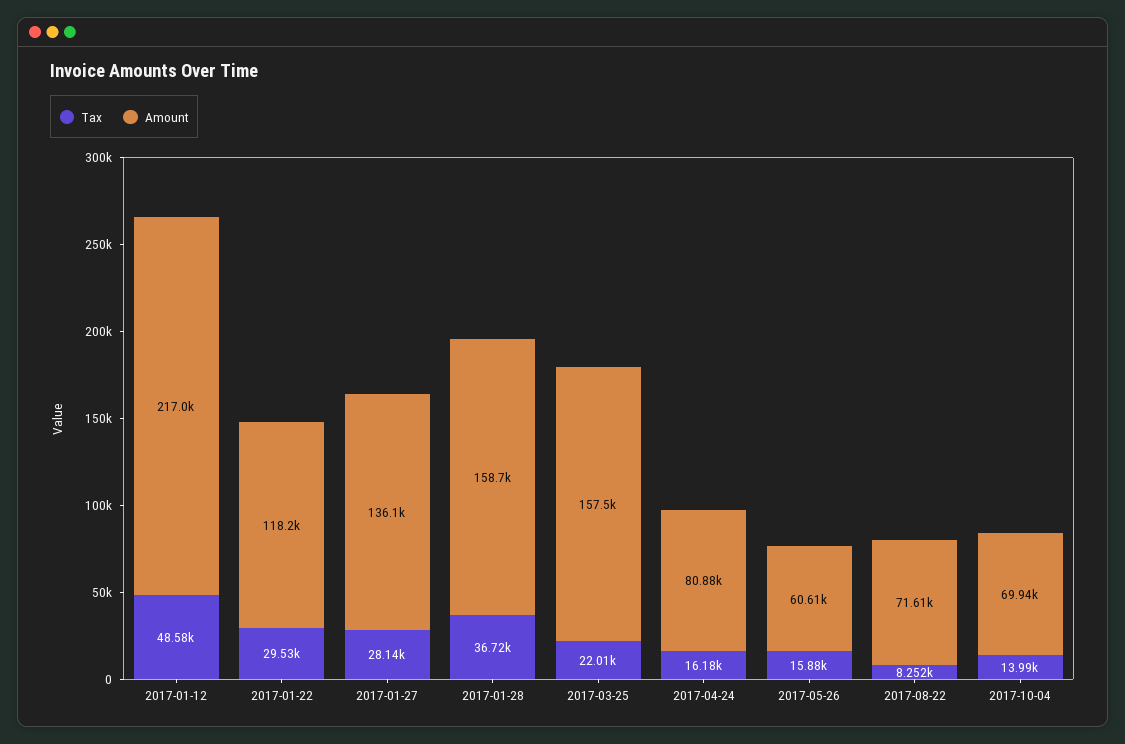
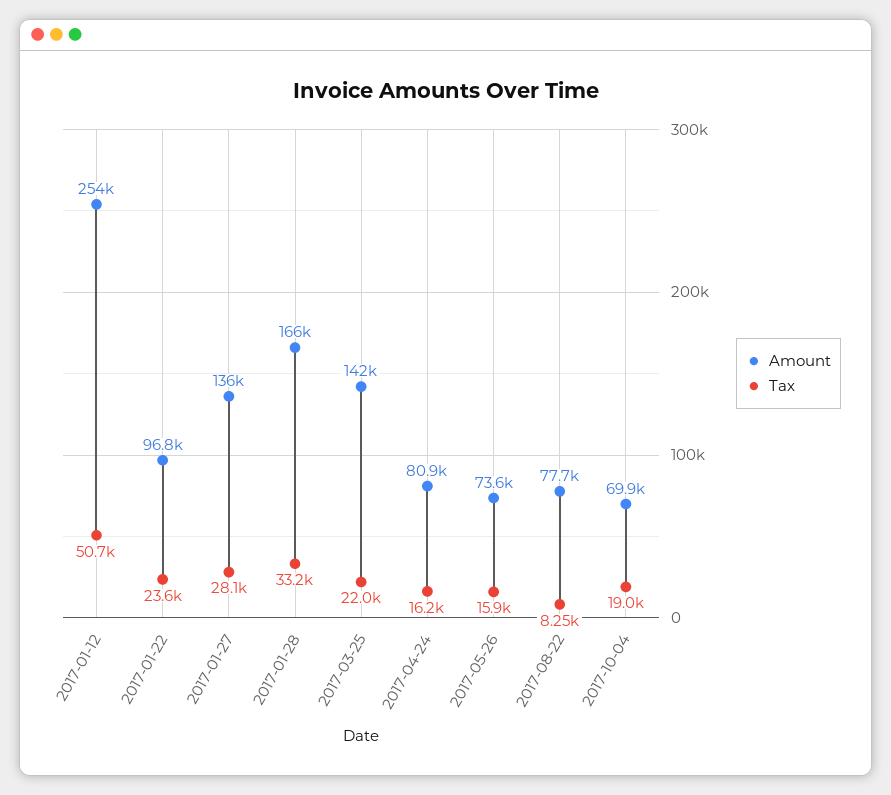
Tax, 2017-01-12: 48580 -> 50700
Amount, 2017-01-12: 217000 -> 254000
Tax, 2017-01-22: 29530 -> 23600
Amount, 2017-01-22: 118200 -> 96800
Tax, 2017-01-28: 36720 -> 33200
Amount, 2017-01-28: 158700 -> 166000
Amount, 2017-03-25: 157500 -> 142000
Amount, 2017-05-26: 60610 -> 73600
Amount, 2017-08-22: 71610 -> 77700
Tax, 2017-10-04: 13990 -> 19000

